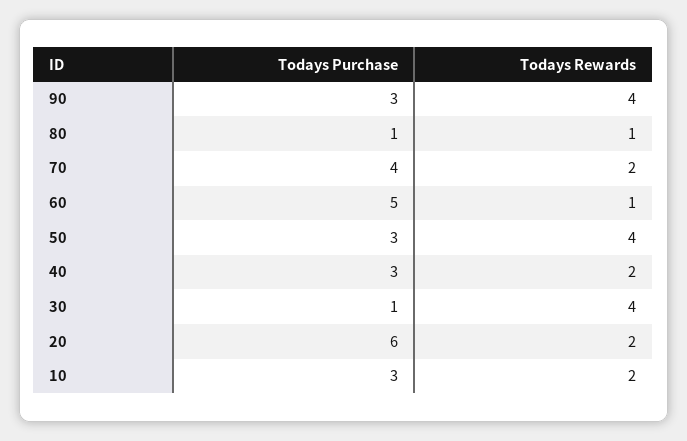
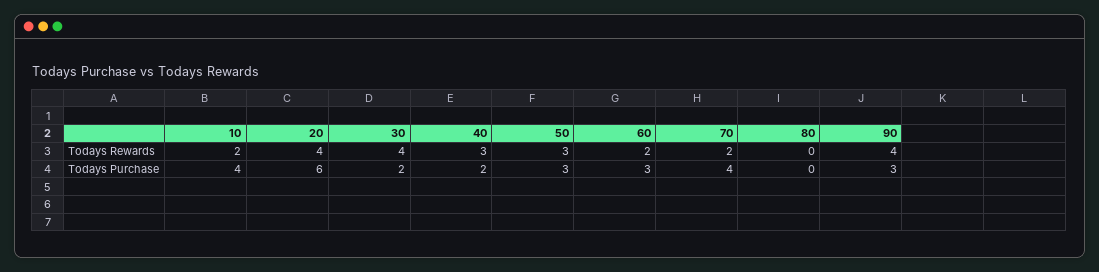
Todays Purchase, 80: 1 -> 0
Todays Rewards, 80: 1 -> 0
Todays Purchase, 60: 5 -> 3
Todays Rewards, 60: 1 -> 2
Todays Rewards, 50: 4 -> 3
Todays Purchase, 40: 3 -> 2
Todays Rewards, 40: 2 -> 3
Todays Purchase, 30: 1 -> 2
Todays Rewards, 20: 2 -> 4
Todays Purchase, 10: 3 -> 4

